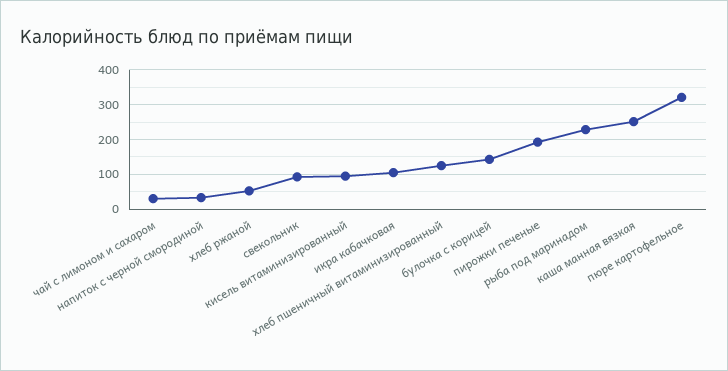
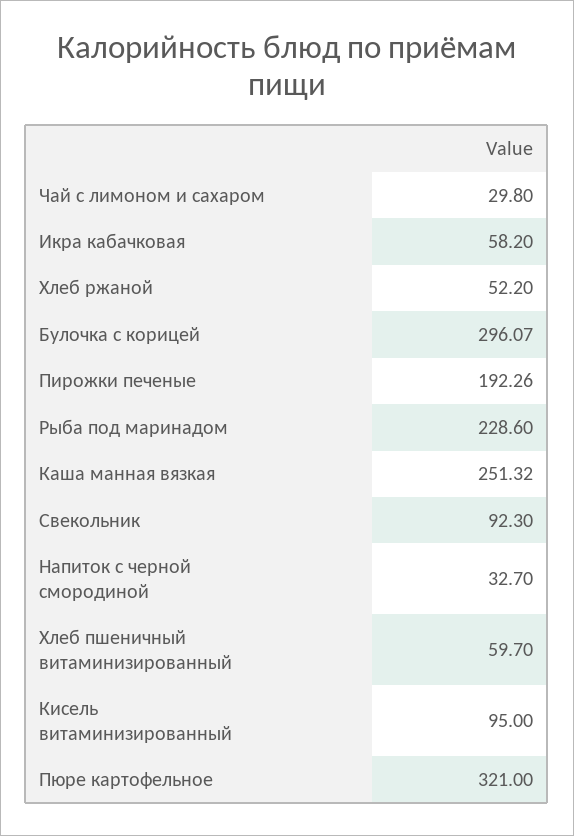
икра кабачковая: 100 -> 58.2
хлеб пшеничный витаминизированный: 120 -> 59.7
булочка с корицей: 140 -> 296.07

